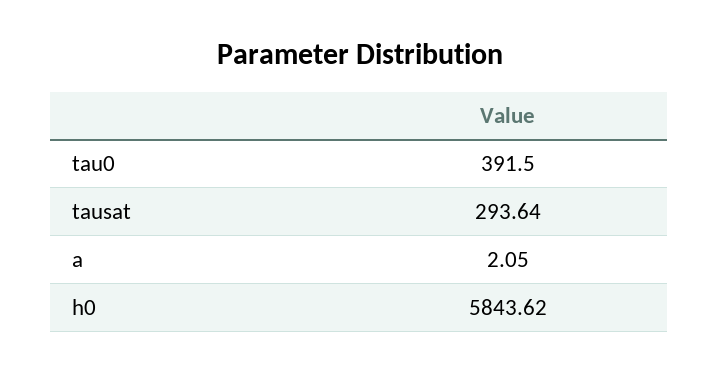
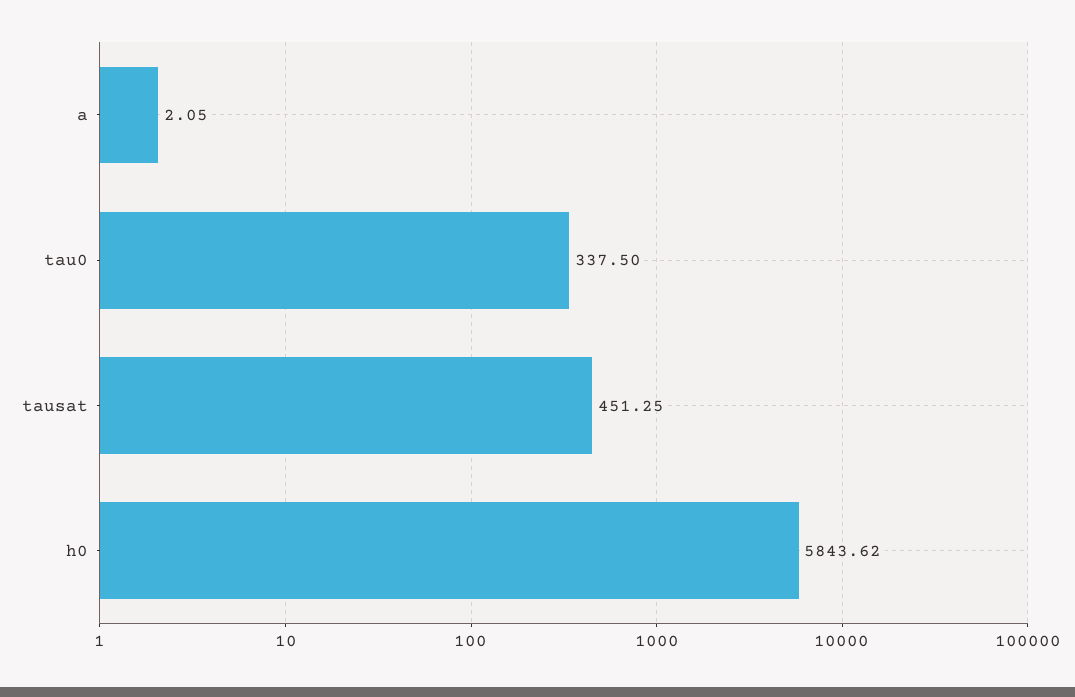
tau0: 391.5 -> 337.5
tausat: 293.64 -> 451.25

